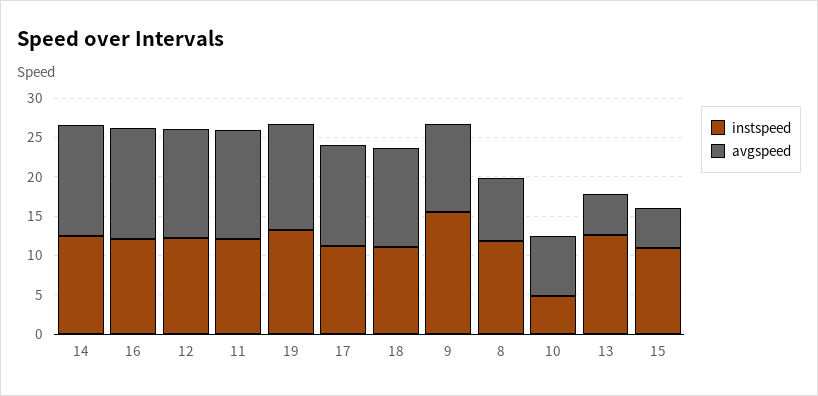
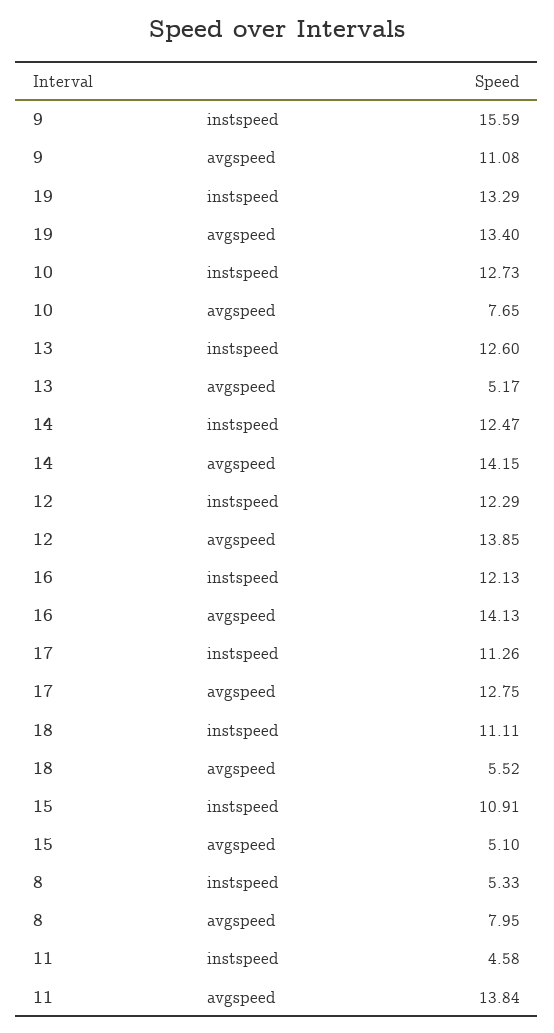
instspeed, 11: 12.5 -> 4.58
avgspeed, 18: 12.5 -> 5.52
instspeed, 8: 12.5 -> 5.33
instspeed, 10: 5 -> 12.73

